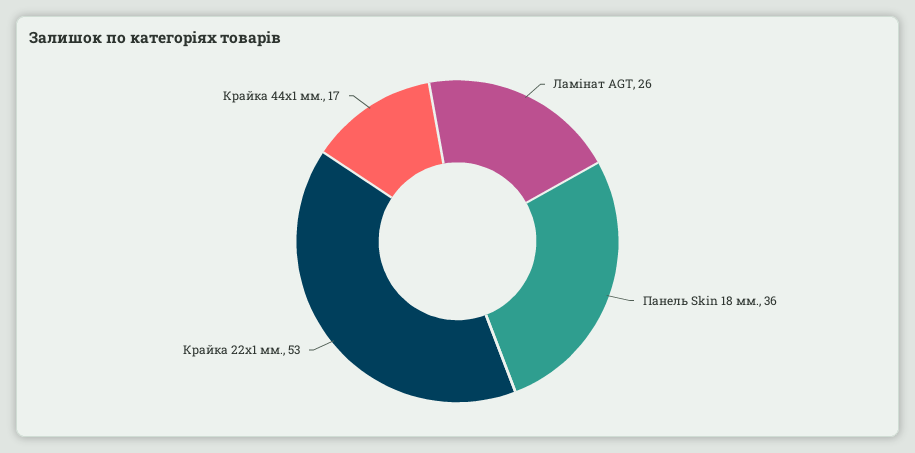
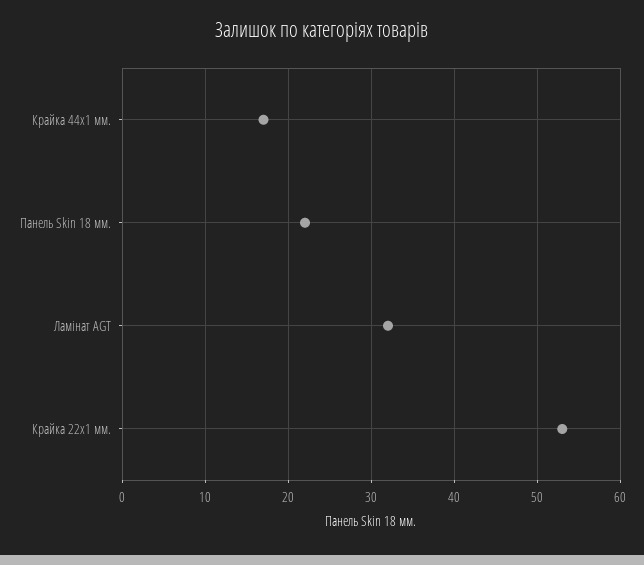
Ламінат AGT: 26 -> 32
Панель Skin 18 мм.: 36 -> 22

